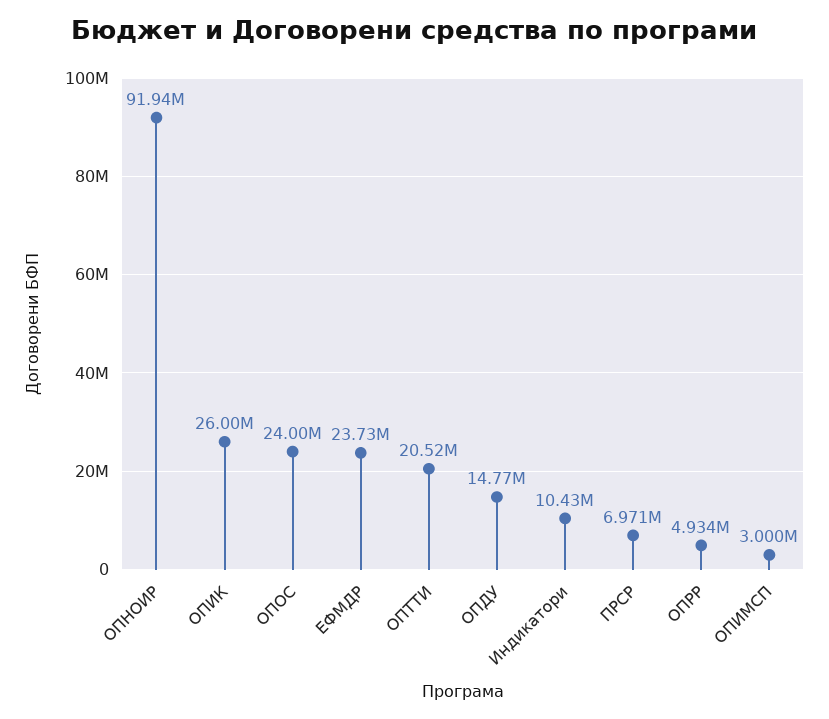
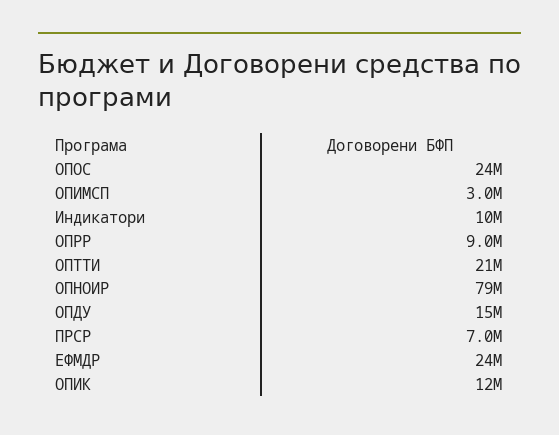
ОПНОИР: 91940000 -> 79000000
ОПИК: 26000000 -> 12000000
ОПРР: 4934000 -> 9000000

